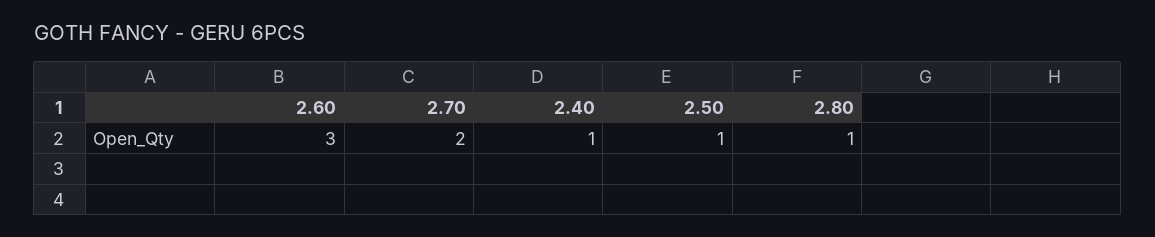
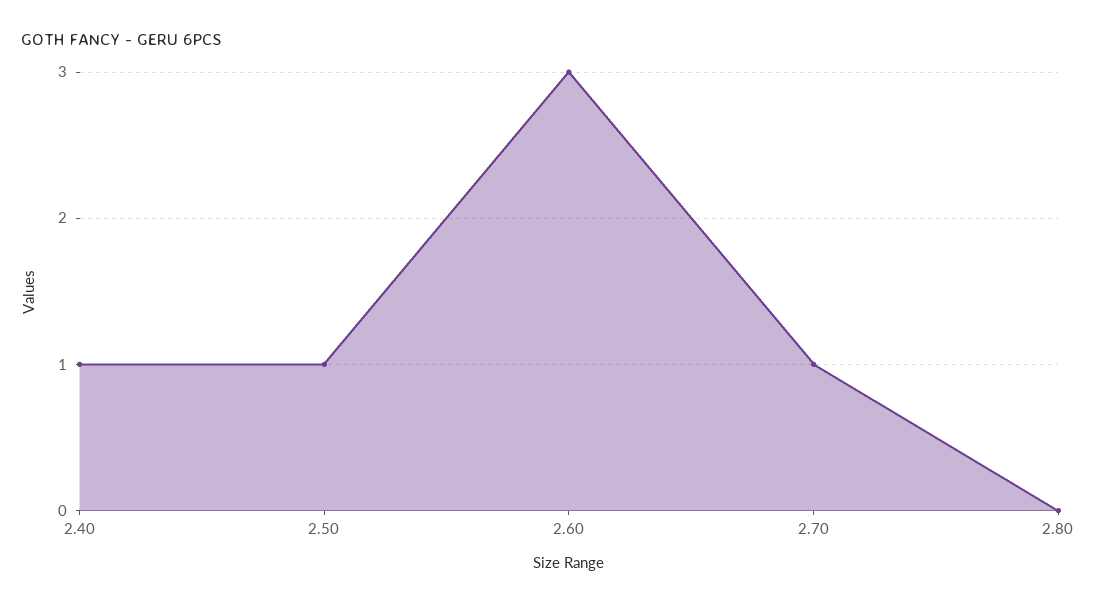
2.70: 2 -> 1
2.80: 1 -> 0

